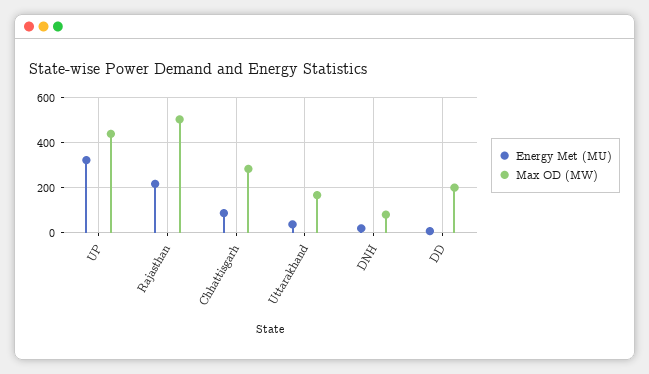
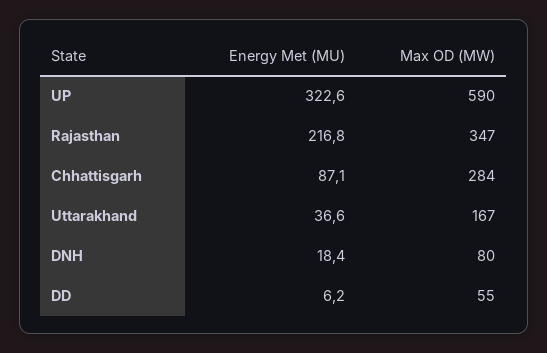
Max OD (MW), UP: 450 -> 590
Max OD (MW), Rajasthan: 500 -> 347
Max OD (MW), DD: 200 -> 55

